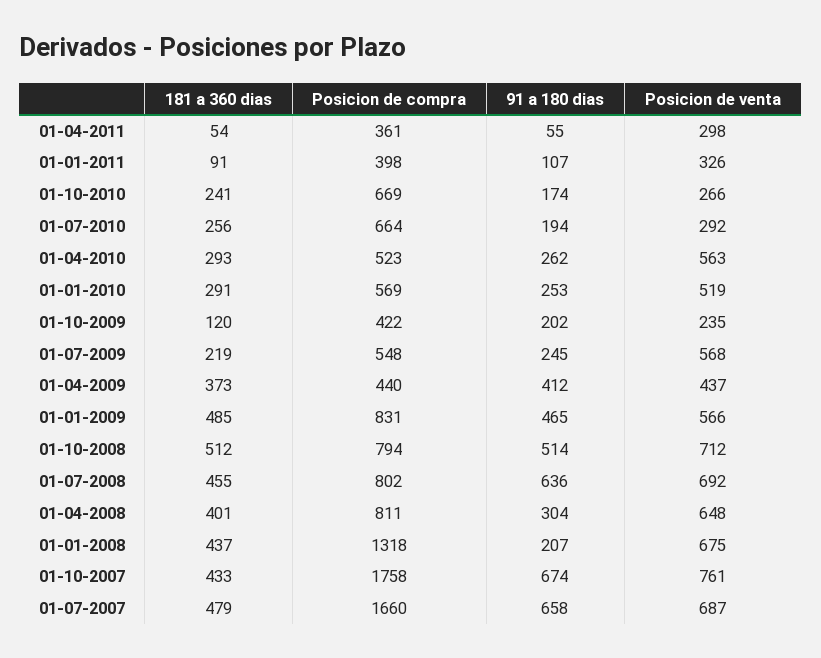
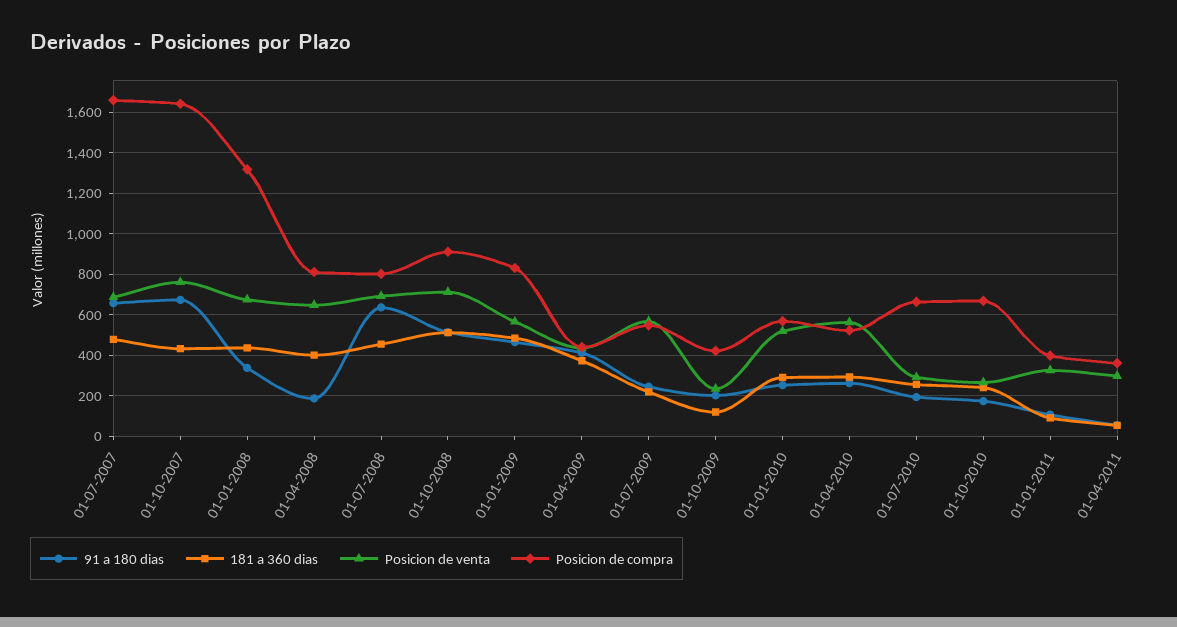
Posicion de compra, 01-10-2008: 794 -> 900
91 a 180 dias, 01-04-2008: 304 -> 200
91 a 180 dias, 01-01-2008: 207 -> 350
Posicion de compra, 01-10-2007: 1758 -> 1650

